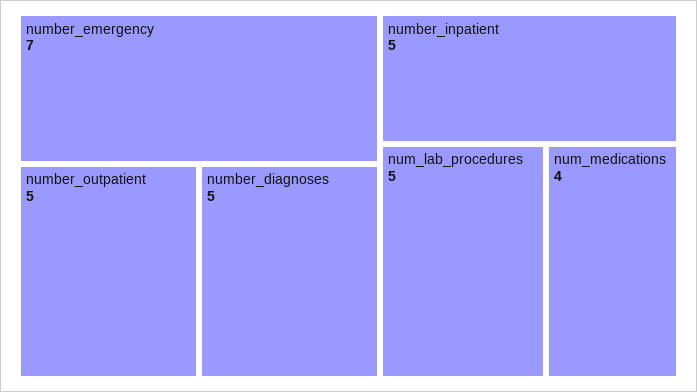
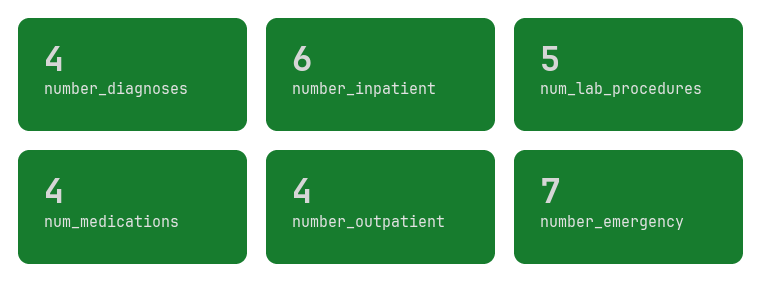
number_outpatient: 5 -> 4
number_diagnoses: 5 -> 4
number_inpatient: 5 -> 6

